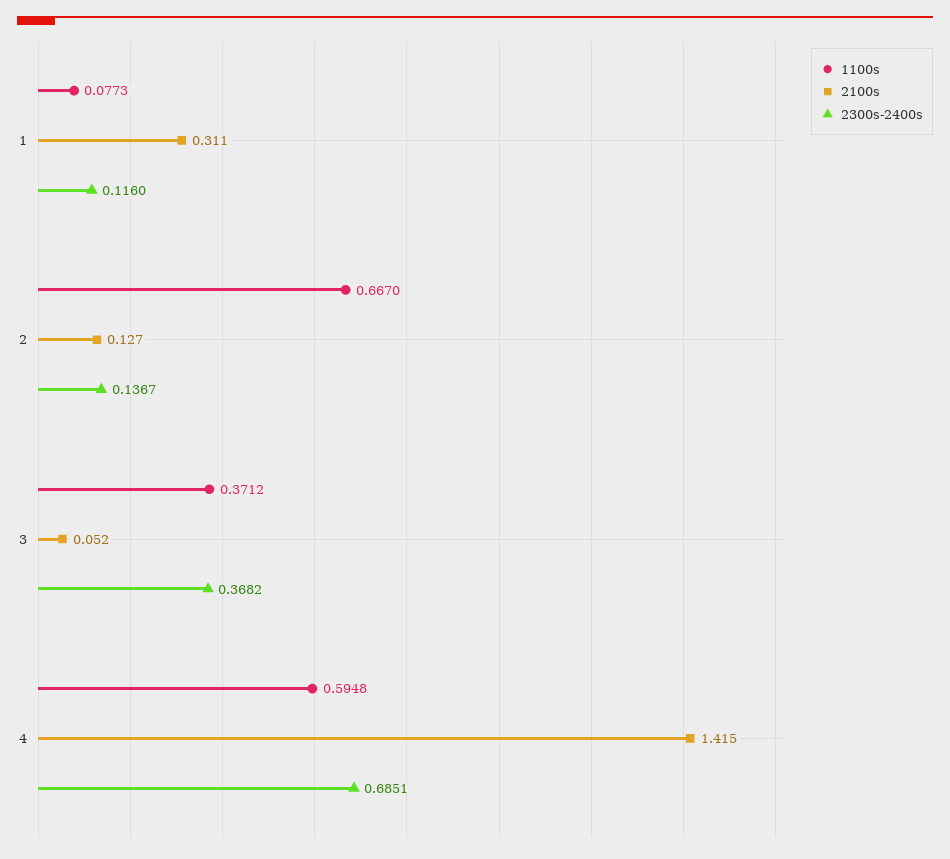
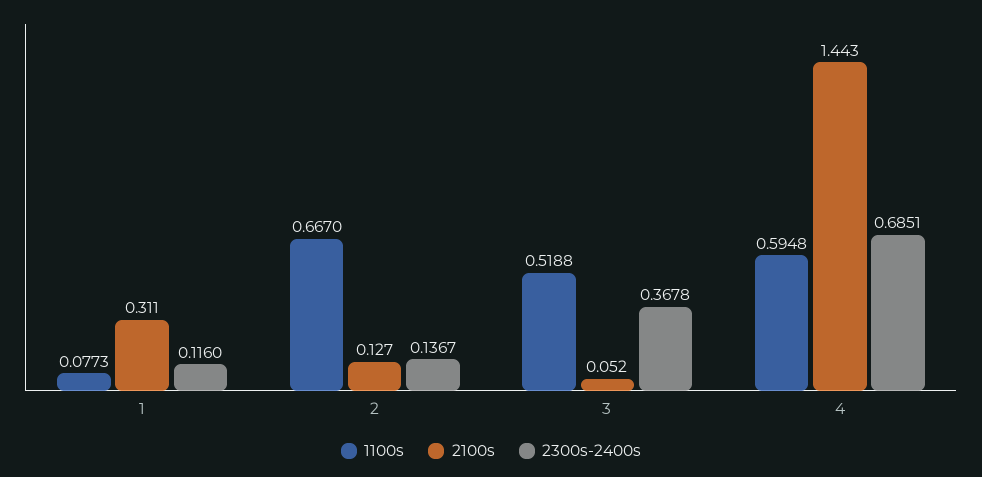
1100s, 3: 0.3712 -> 0.5188
2300s-2400s, 3: 0.3682 -> 0.3678
2100s, 4: 1.415 -> 1.443

